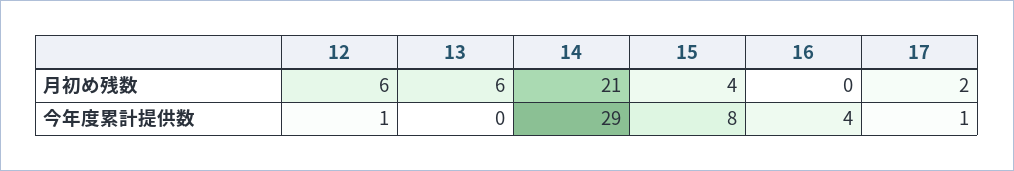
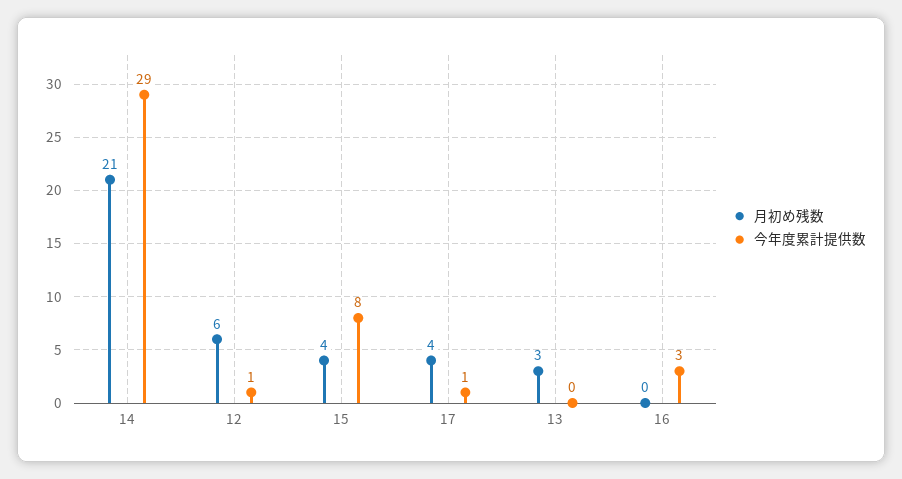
月初め残数, 13: 6 -> 3
月初め残数, 17: 2 -> 4
今年度累計提供数, 16: 4 -> 3

